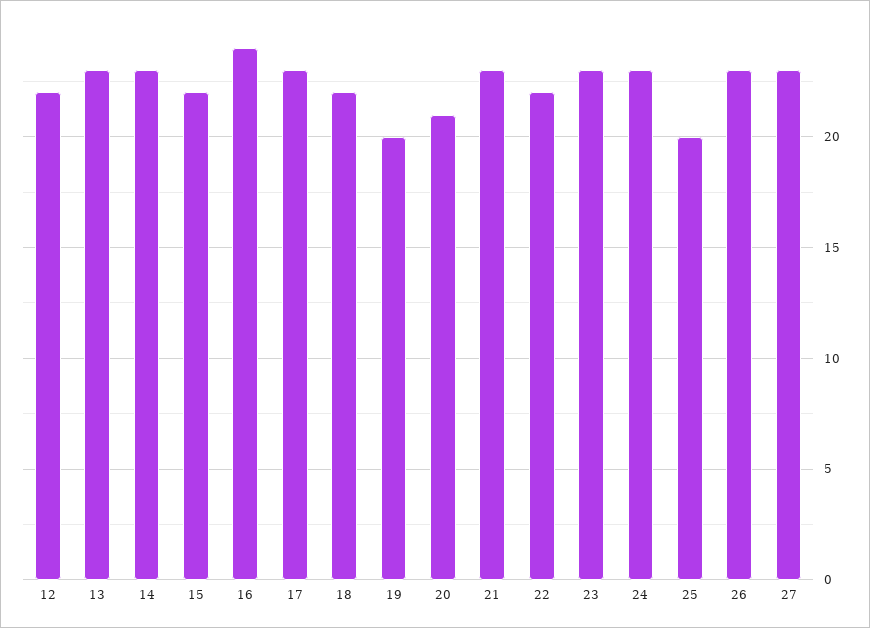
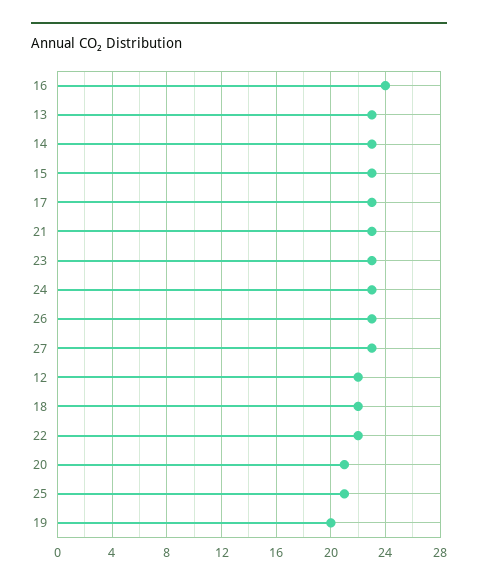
15: 22 -> 23
25: 20 -> 21

